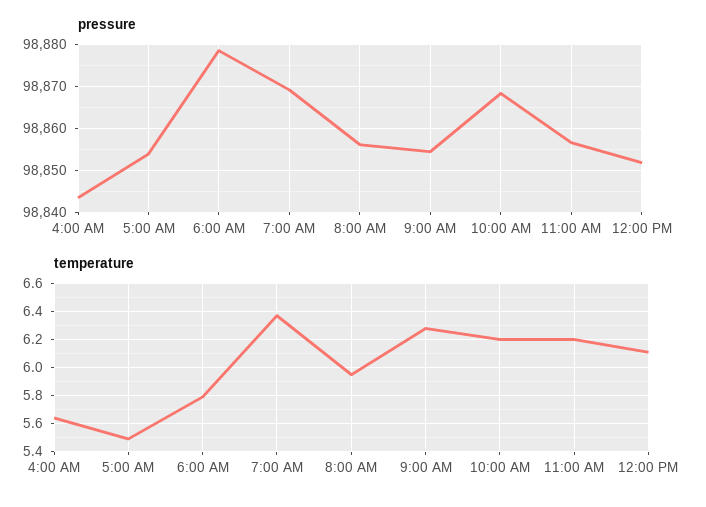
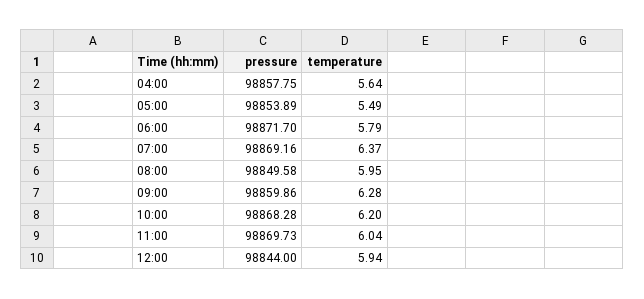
pressure, 4:00 AM: 98844 -> 98857.75
pressure, 6:00 AM: 98878 -> 98871.7
pressure, 8:00 AM: 98856 -> 98849.58
pressure, 9:00 AM: 98854 -> 98859.86
pressure, 11:00 AM: 98856 -> 98869.73
pressure, 12:00 PM: 98852 -> 98844
temperature, 11:00 AM: 6.2 -> 6.04
temperature, 12:00 PM: 6.1 -> 5.94

